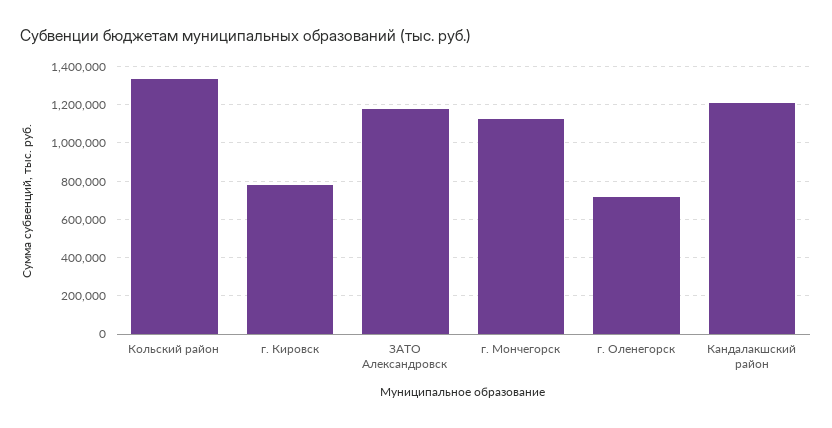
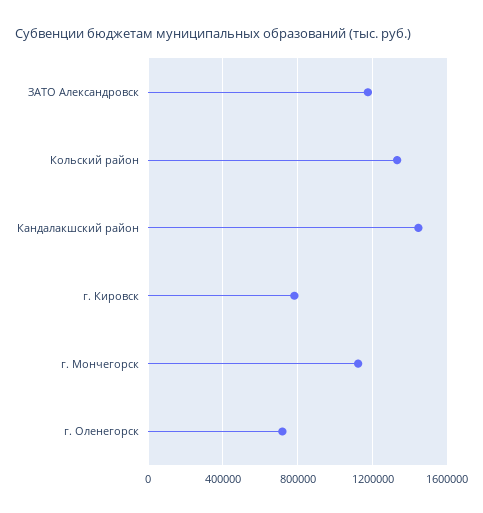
Кандалакшский район: 1200000 -> 1450000

